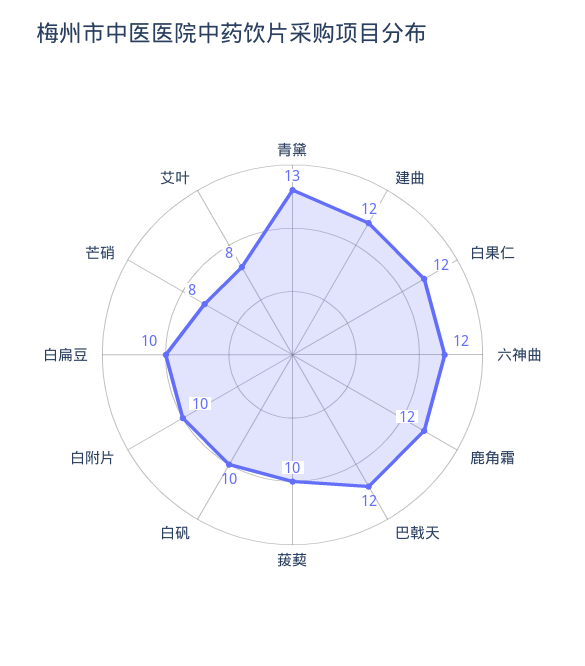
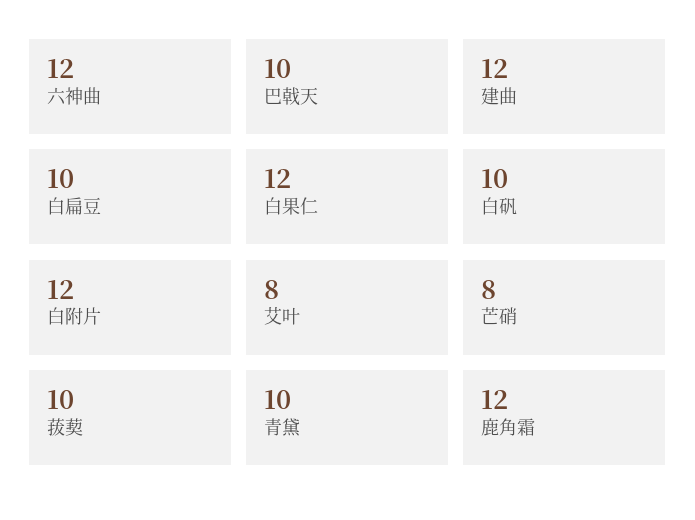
青黛: 13 -> 10
巴戟天: 12 -> 10
白附片: 10 -> 12

